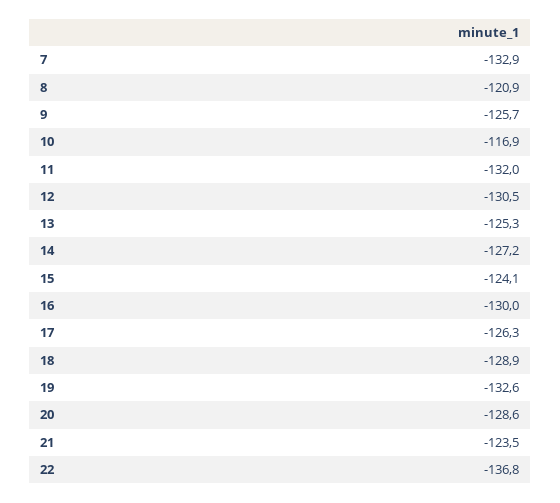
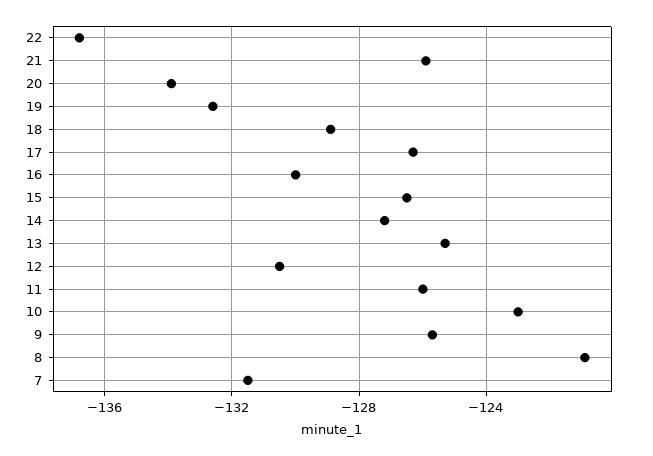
7: -132.9 -> -131.5
10: -116.9 -> -123
11: -132 -> -126
15: -124.1 -> -126.5
20: -128.6 -> -134
21: -123.5 -> -126

